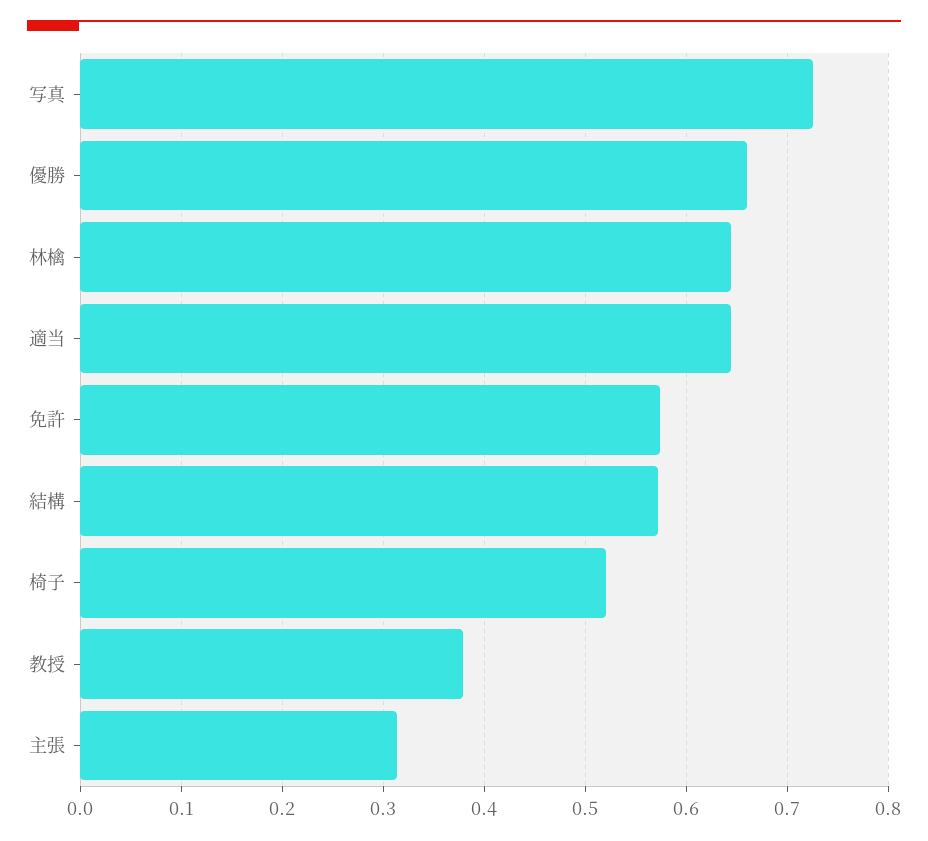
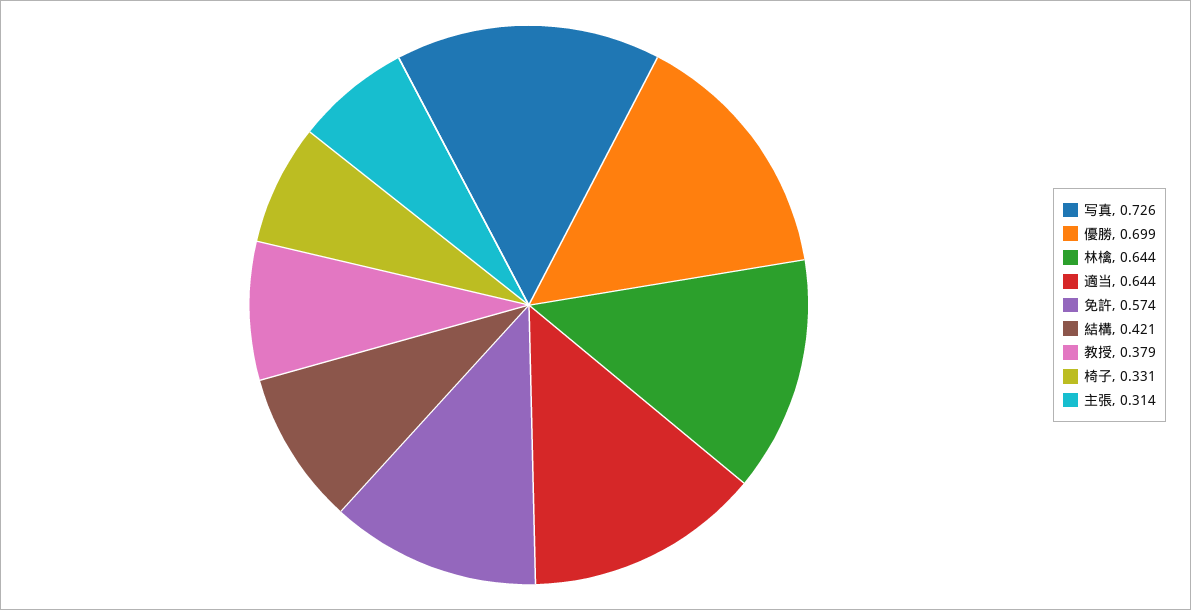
優勝: 0.66 -> 0.699
結構: 0.57 -> 0.421
椅子: 0.52 -> 0.331

